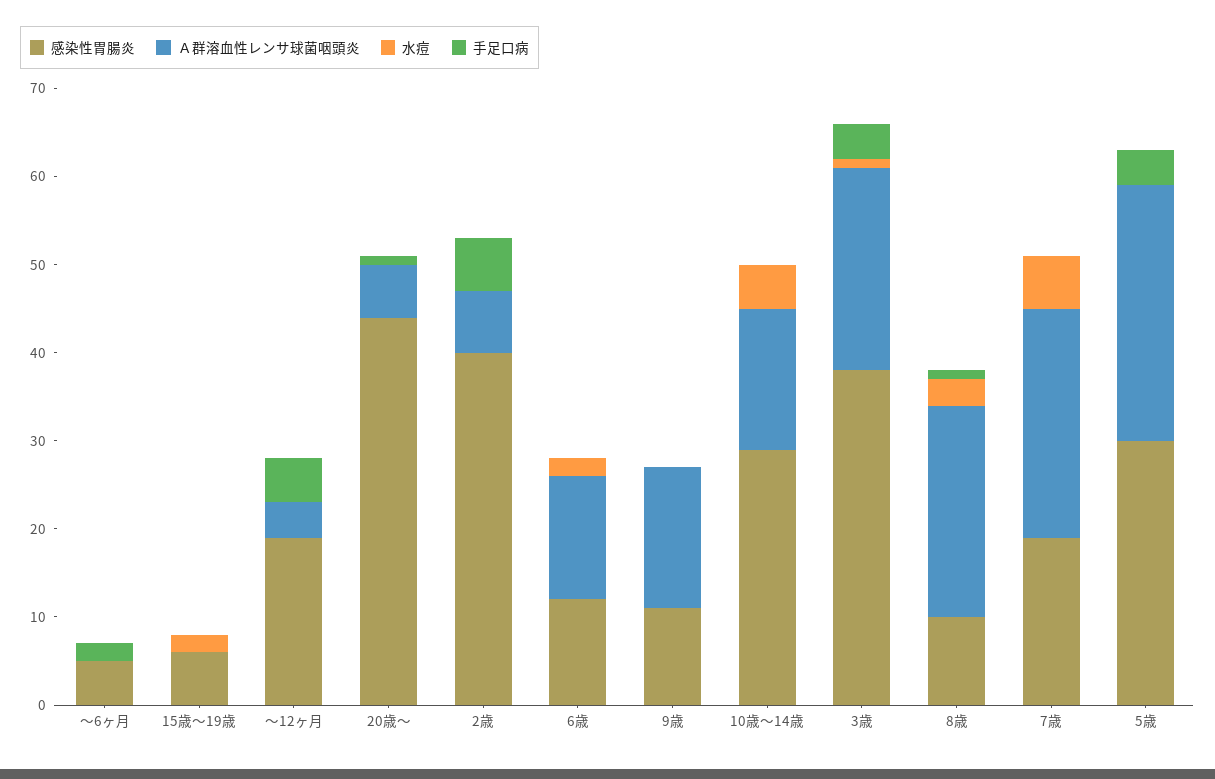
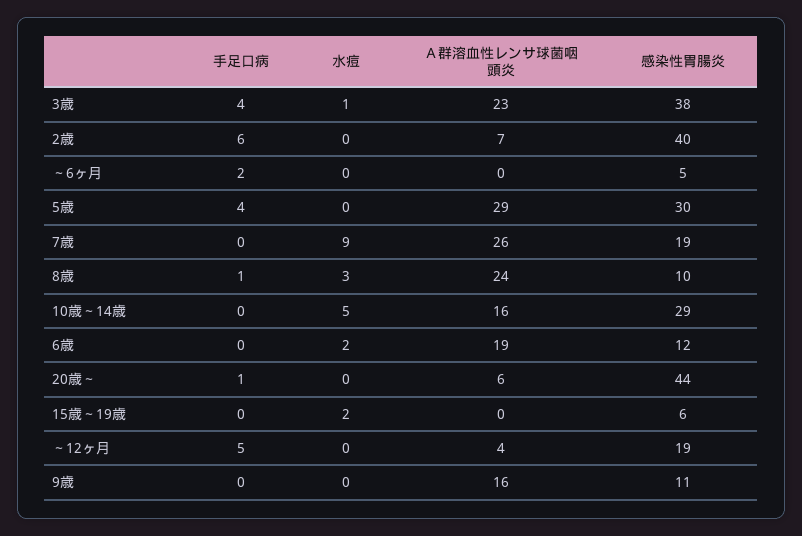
Ａ群溶血性レンサ球菌咽頭炎, 6歳: 14 -> 19
水痘, 7歳: 6 -> 9

